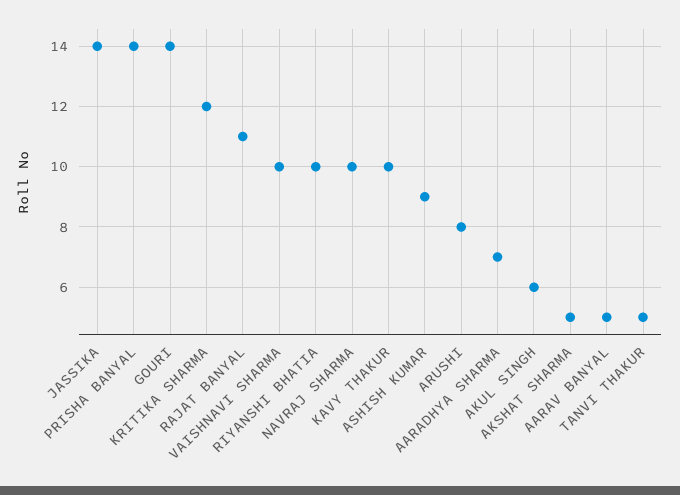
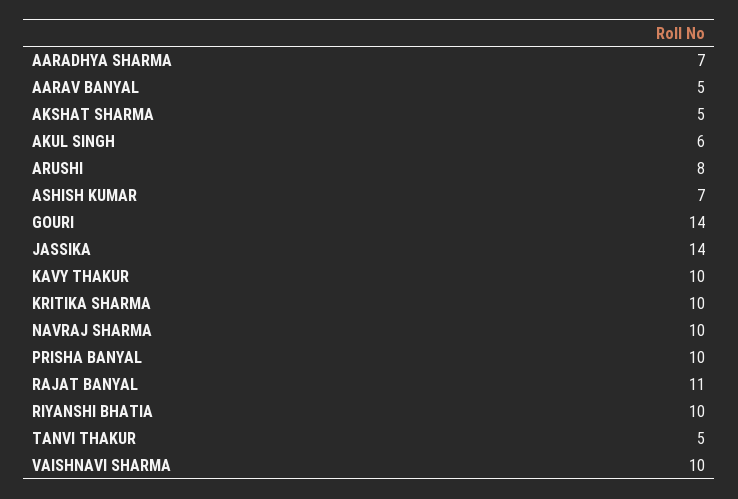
PRISHA BANYAL: 14 -> 10
KRITIKA SHARMA: 12 -> 10
ASHISH KUMAR: 9 -> 7

